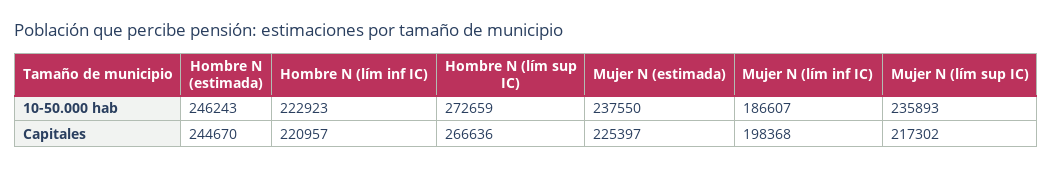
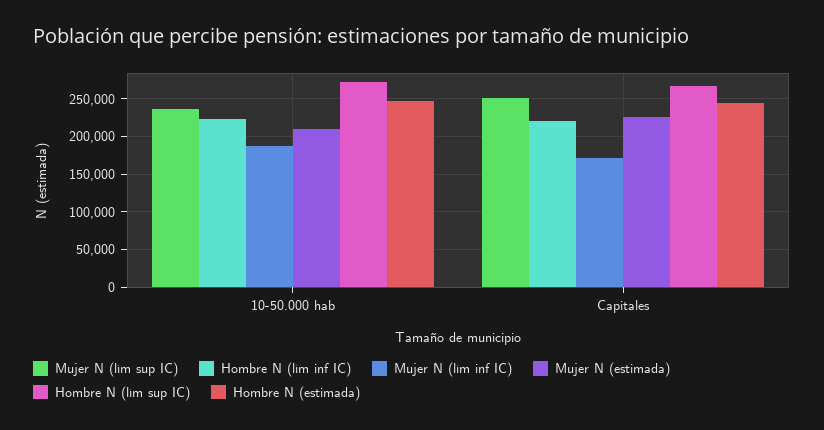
Mujer N (estimada), 10-50.000 hab: 237550 -> 210000
Mujer N (lím inf IC), Capitales: 198368 -> 170000
Mujer N (lím sup IC), Capitales: 217302 -> 250000

